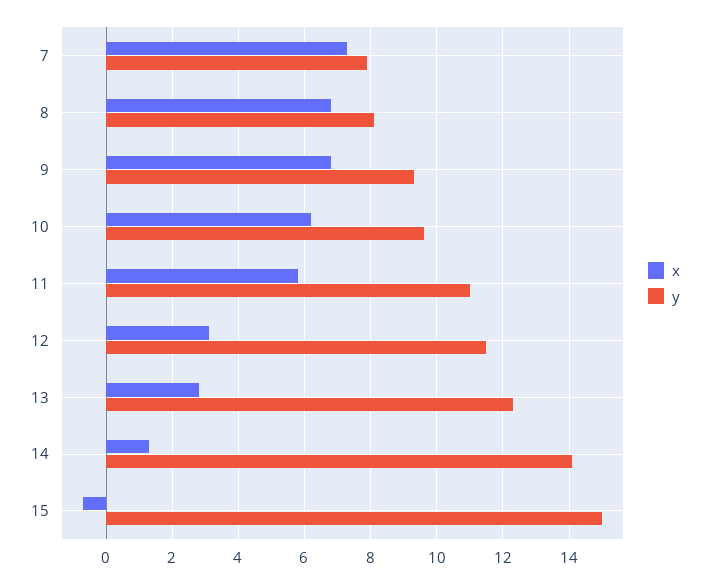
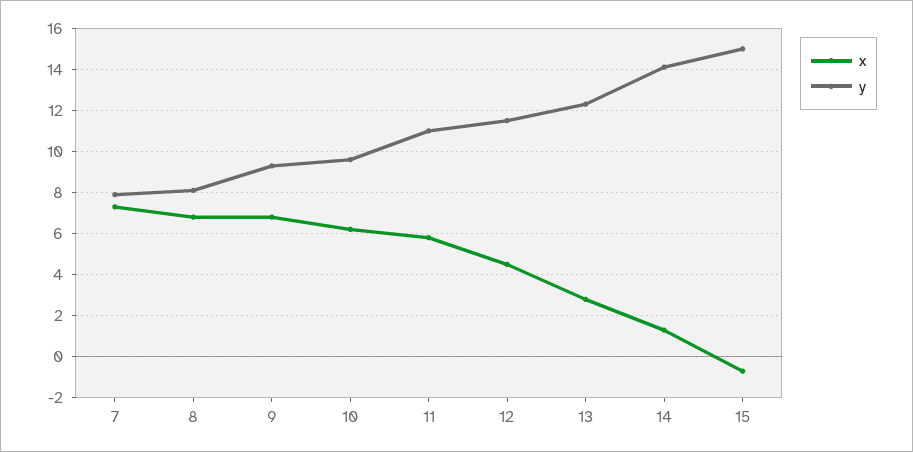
x, 12: 3 -> 4.5

